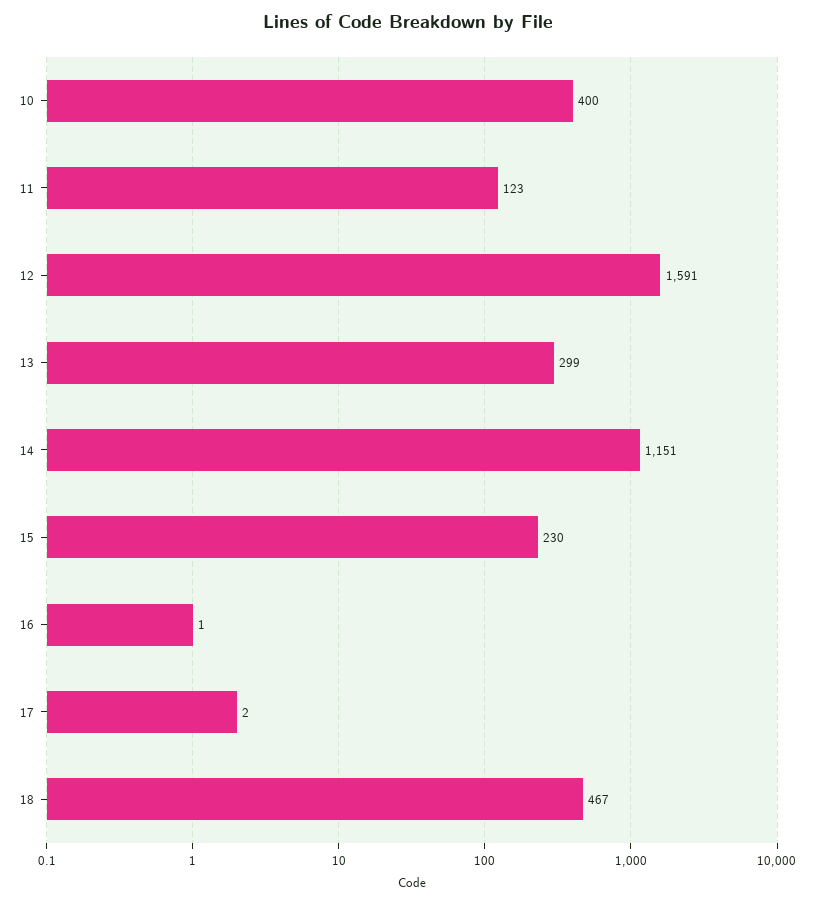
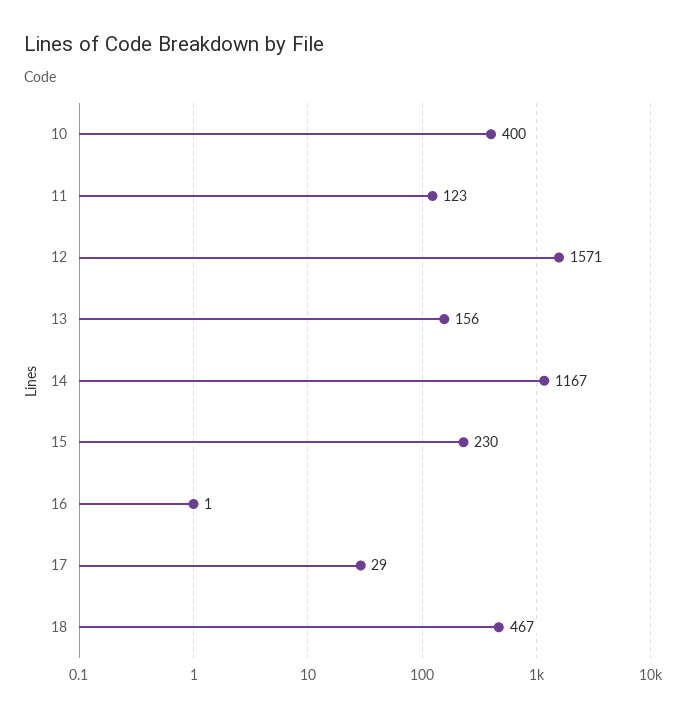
12: 1591 -> 1571
13: 299 -> 156
14: 1151 -> 1167
17: 2 -> 29

